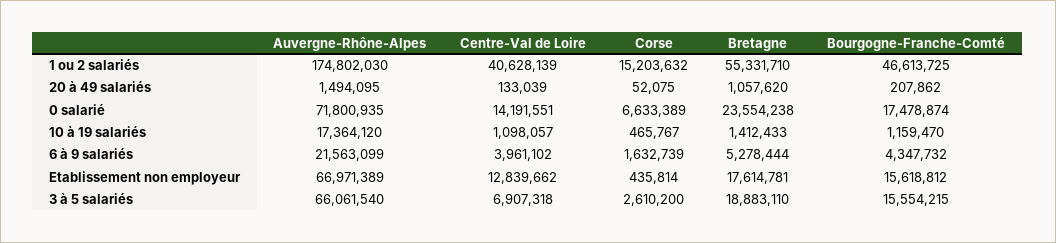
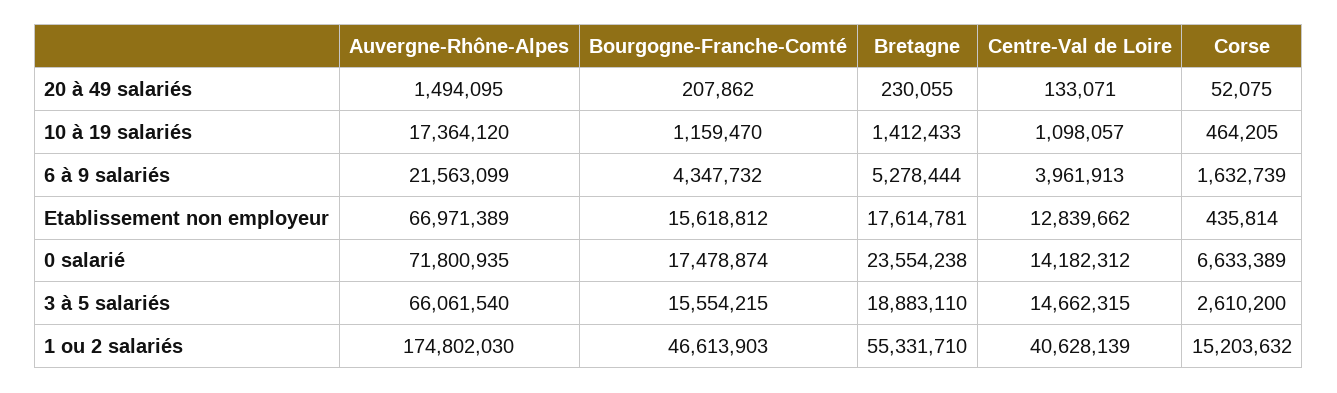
Bourgogne-Franche-Comté, 1 ou 2 salariés: 46613725 -> 46613903
Centre-Val de Loire, 20 à 49 salariés: 133039 -> 133071
Bretagne, 20 à 49 salariés: 1057620 -> 230055
Centre-Val de Loire, 0 salarié: 14191551 -> 14182312
Corse, 10 à 19 salariés: 465767 -> 464205
Centre-Val de Loire, 6 à 9 salariés: 3961102 -> 3961913
Centre-Val de Loire, 3 à 5 salariés: 6907318 -> 14662315

